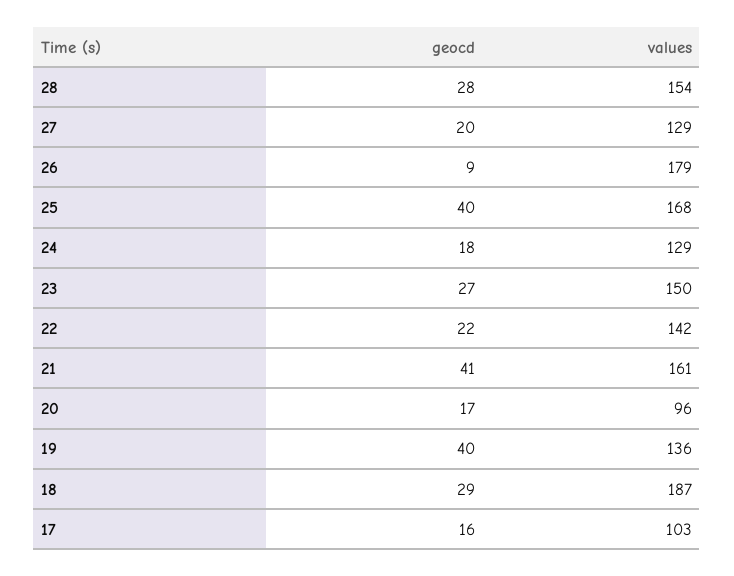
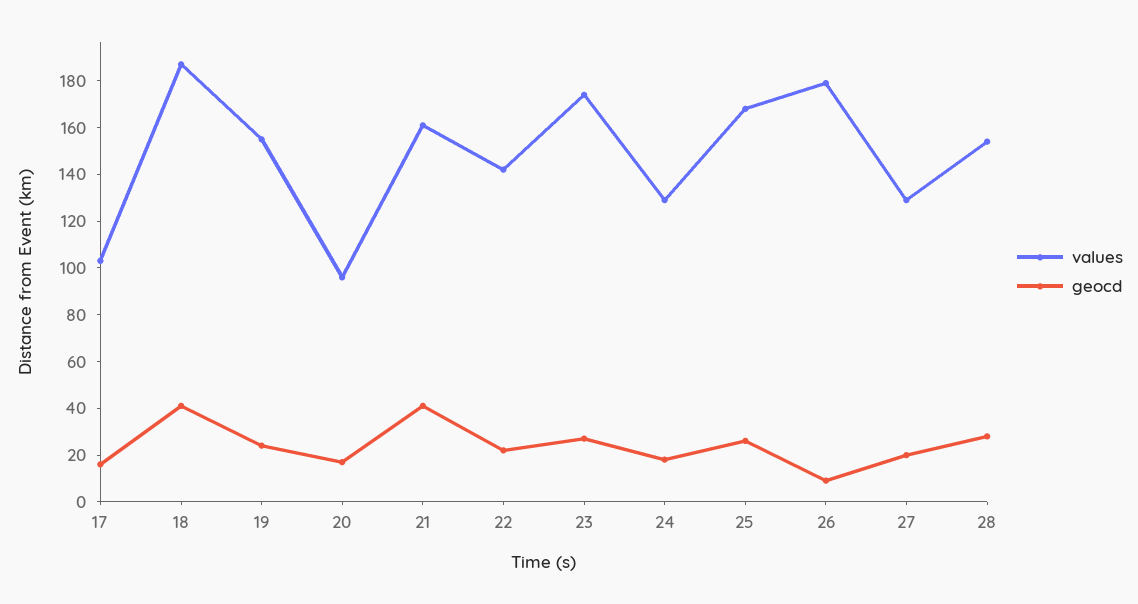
geocd, 25: 40 -> 25
values, 23: 150 -> 175
geocd, 19: 40 -> 25
values, 19: 136 -> 155
geocd, 18: 29 -> 40

